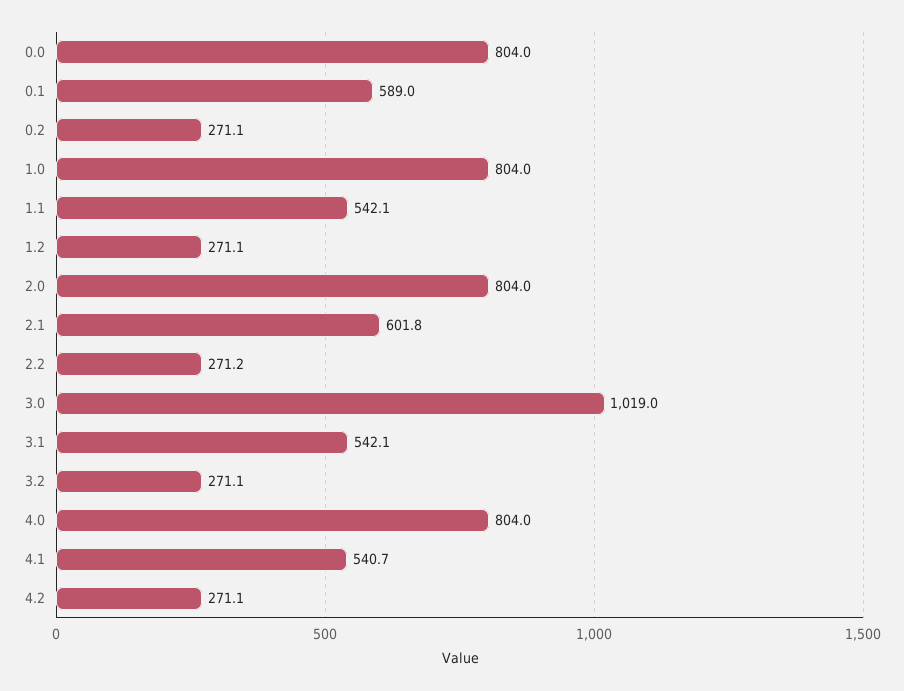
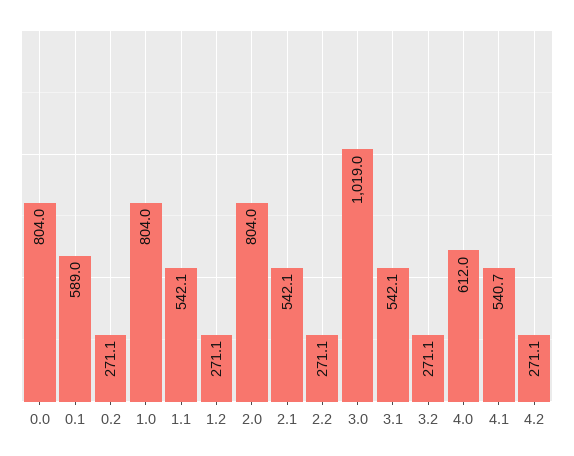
2.1: 601.8 -> 542.1
2.2: 271.2 -> 271.1
4.0: 804 -> 612

